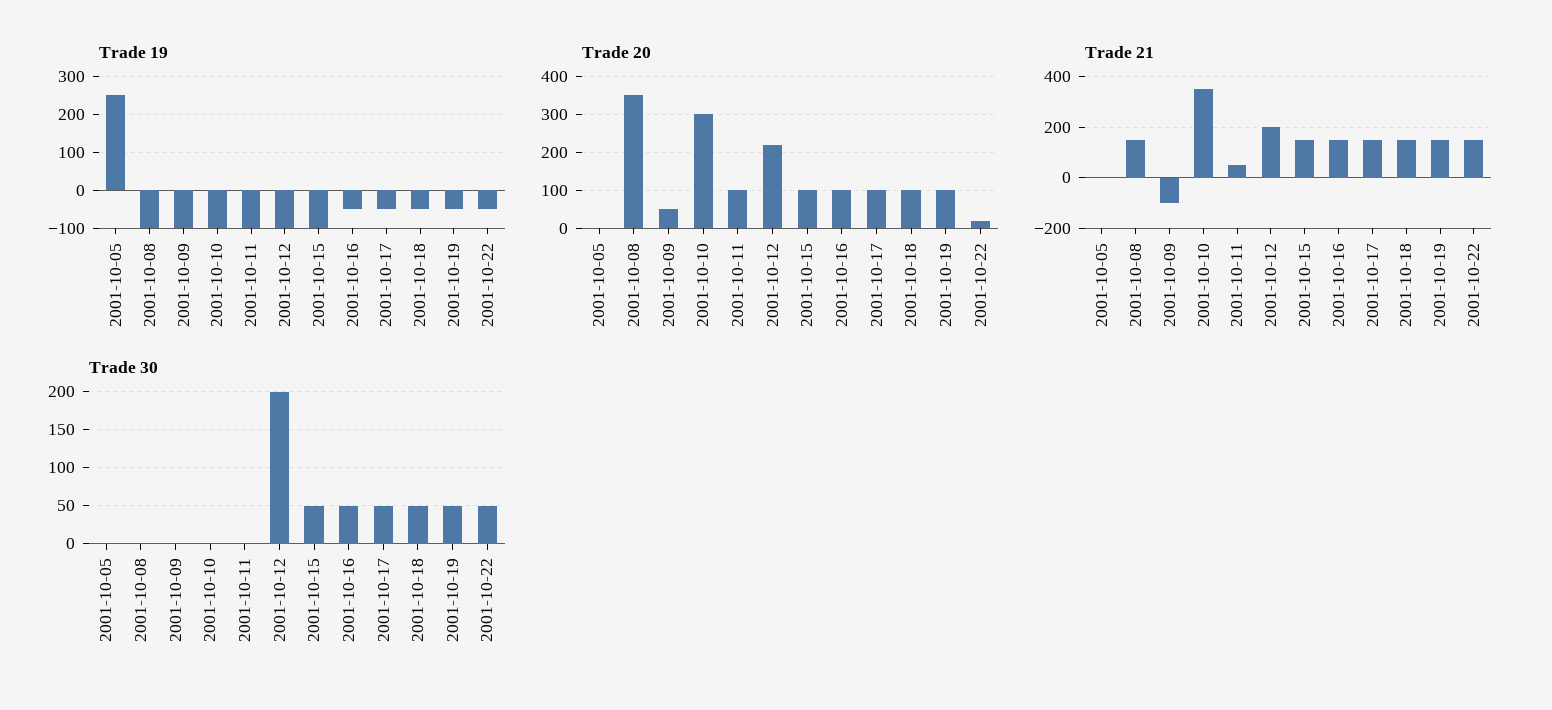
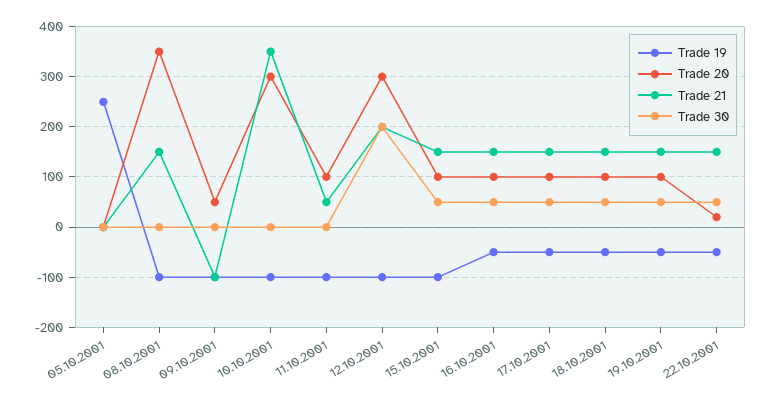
Trade 20, 2001-10-12: 220 -> 300

